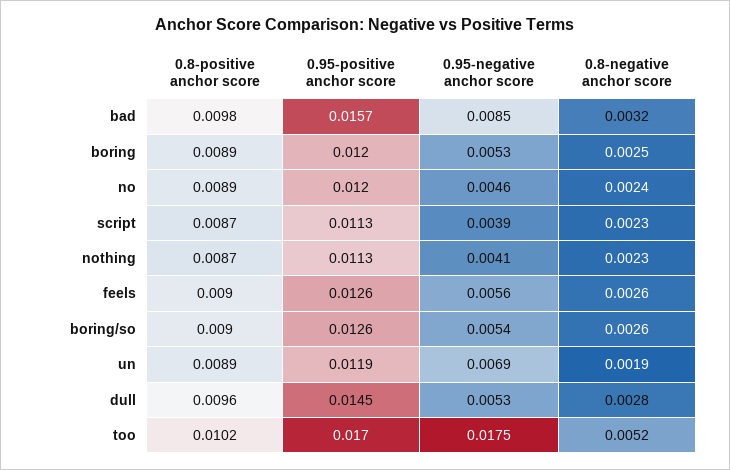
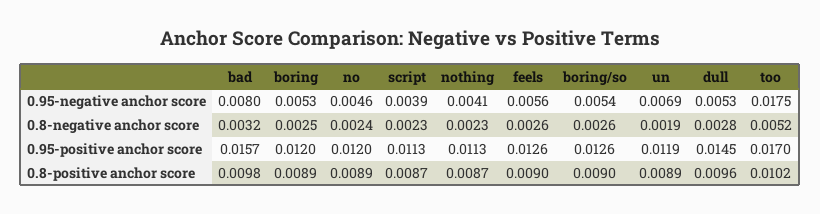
0.95-negative anchor score, bad: 0.0085 -> 0.008

